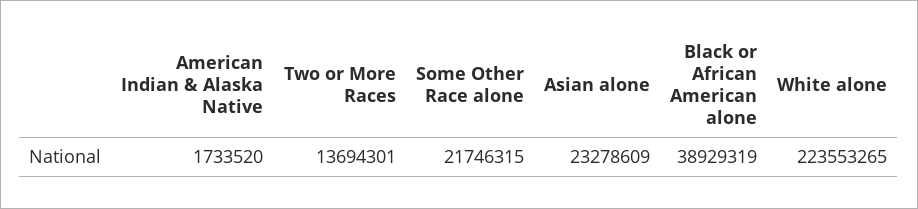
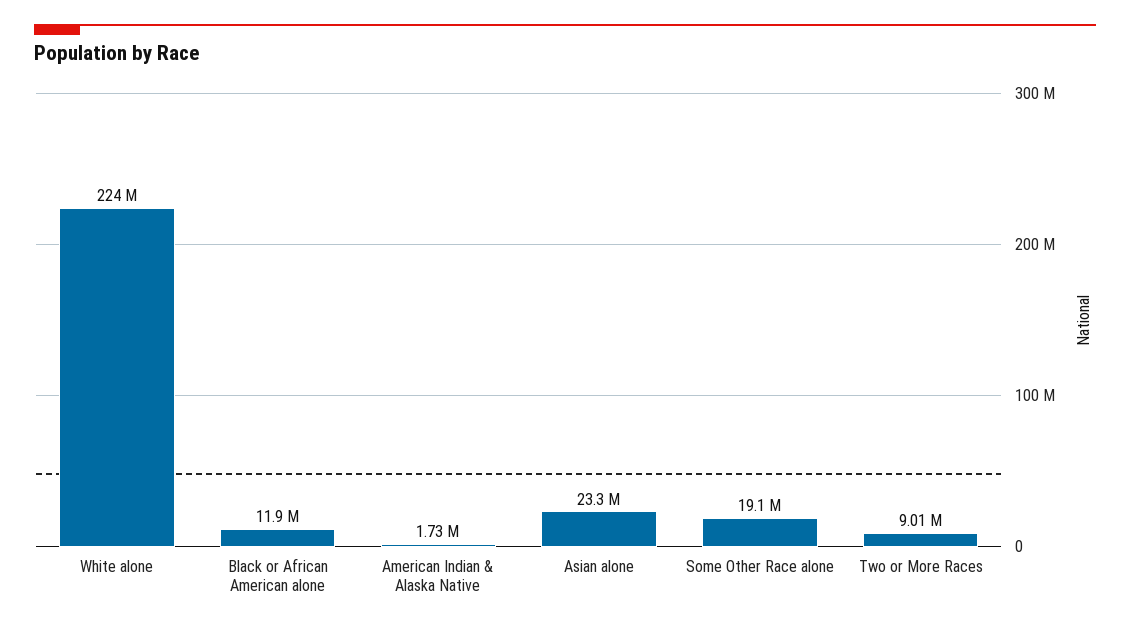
Two or More Races: 13694301 -> 9010000
Some Other Race alone: 21746315 -> 19100000
Black or African American alone: 38929319 -> 11900000

